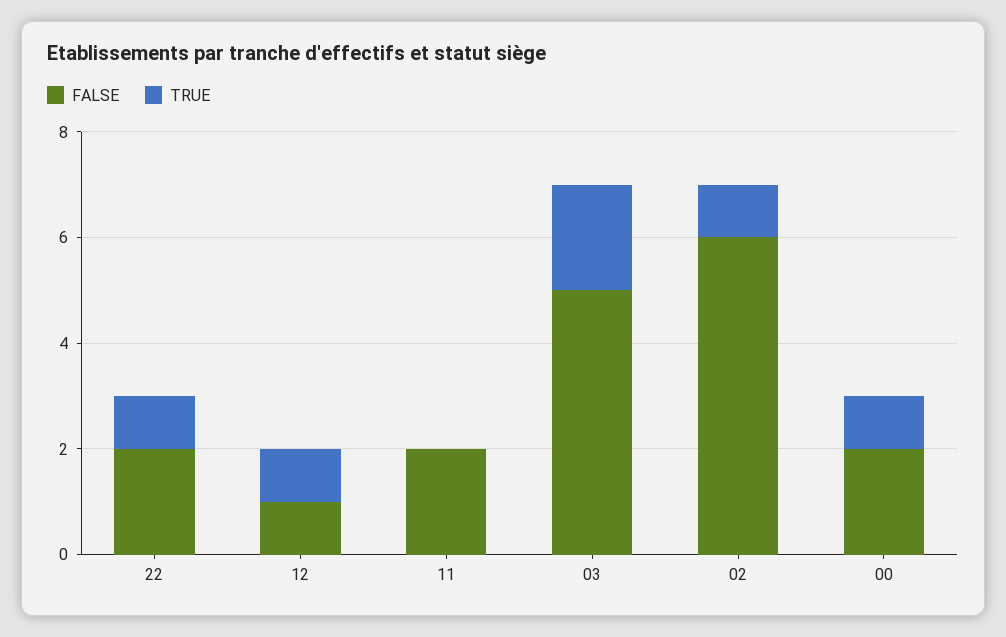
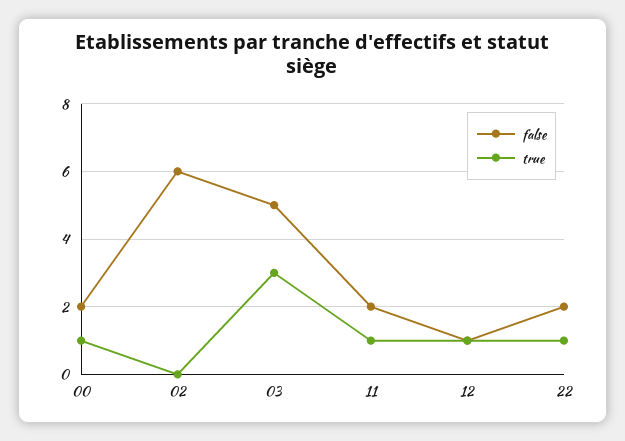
TRUE, 11: 0 -> 1
TRUE, 03: 2 -> 3
TRUE, 02: 1 -> 0

